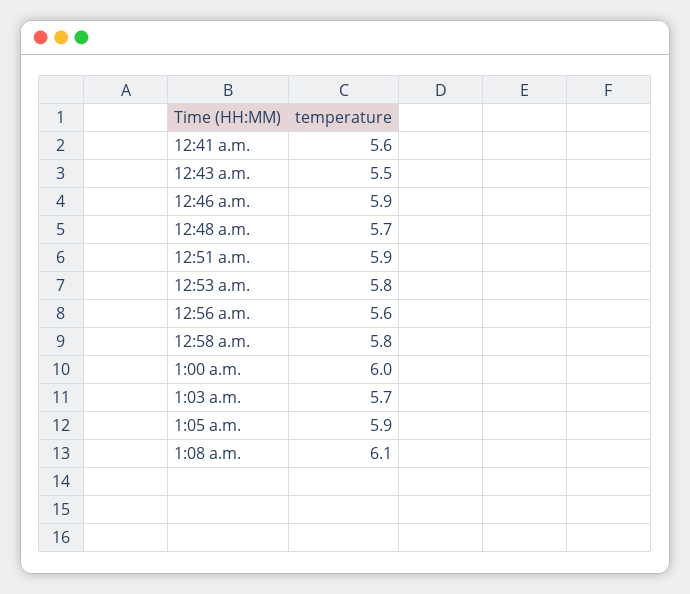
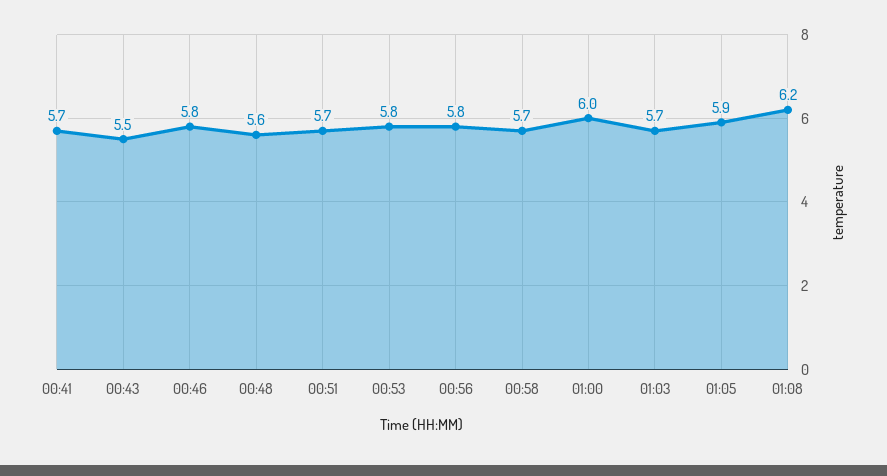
12:41 a.m.: 5.6 -> 5.7
12:46 a.m.: 5.9 -> 5.8
12:48 a.m.: 5.7 -> 5.6
12:51 a.m.: 5.9 -> 5.7
12:56 a.m.: 5.6 -> 5.8
12:58 a.m.: 5.8 -> 5.7
1:08 a.m.: 6.1 -> 6.2

